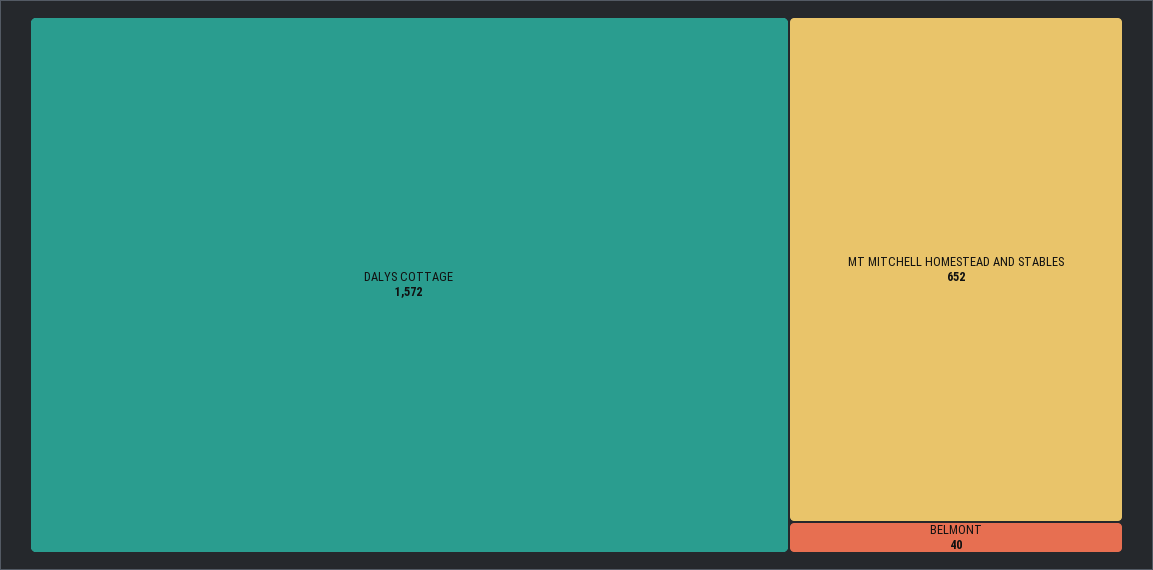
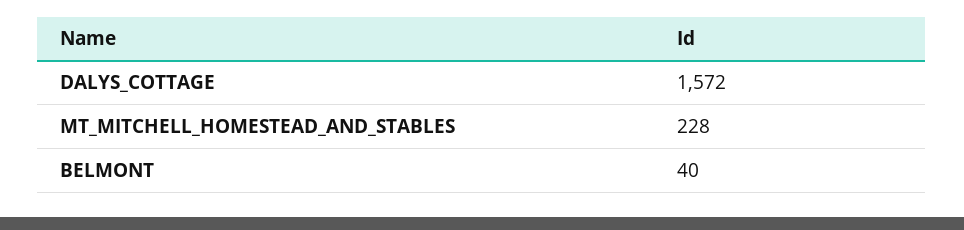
MT MITCHELL HOMESTEAD AND STABLES: 652 -> 228

